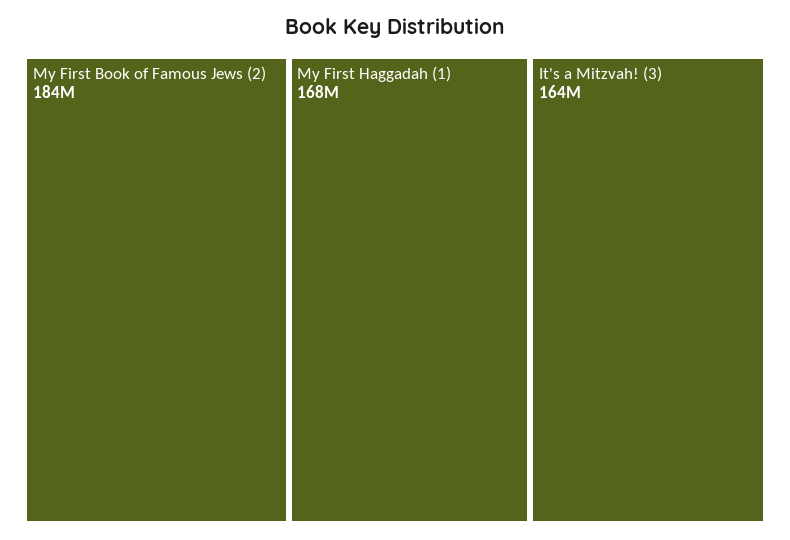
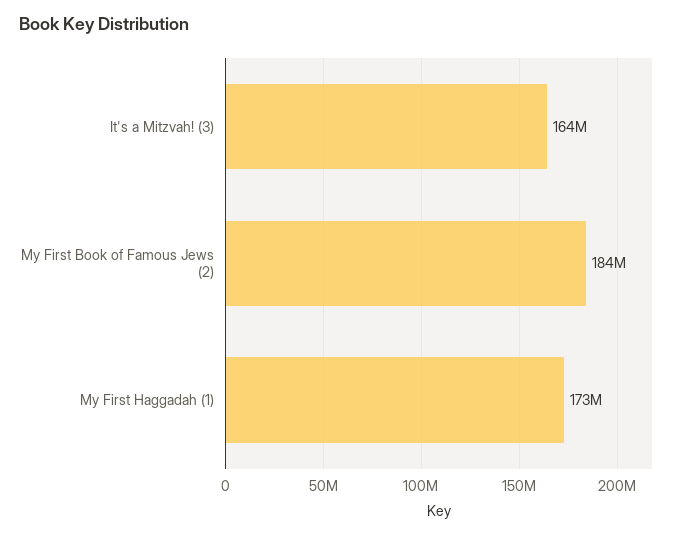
My First Haggadah (1): 168000000 -> 173000000

